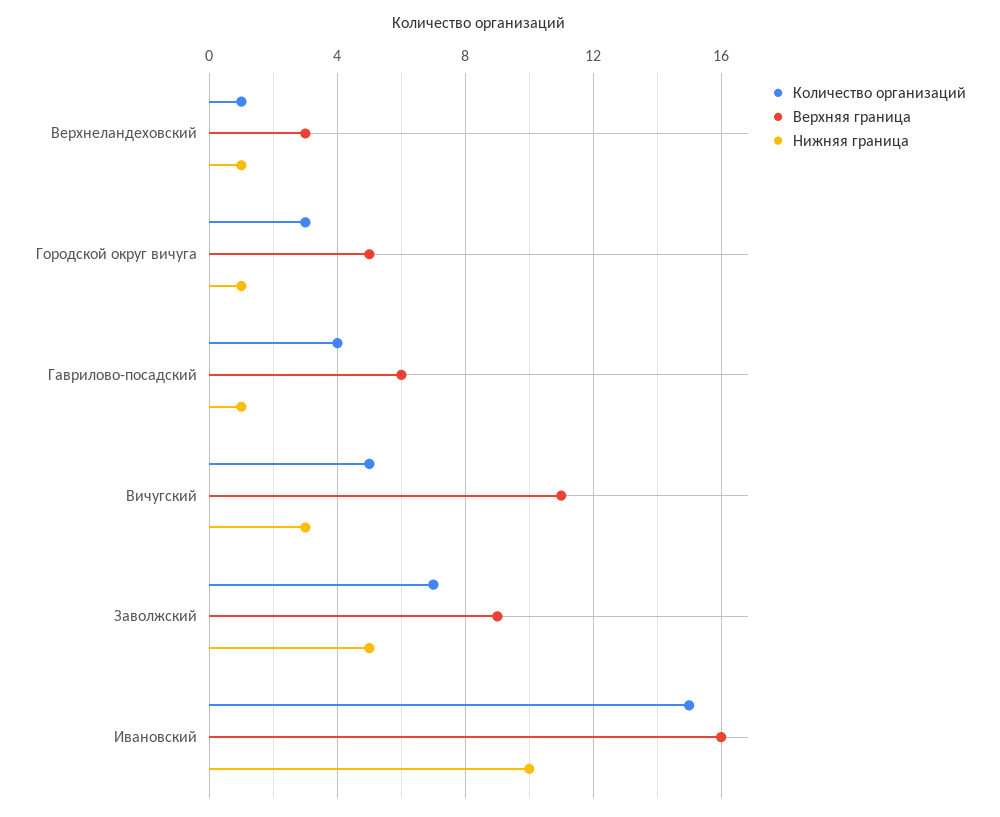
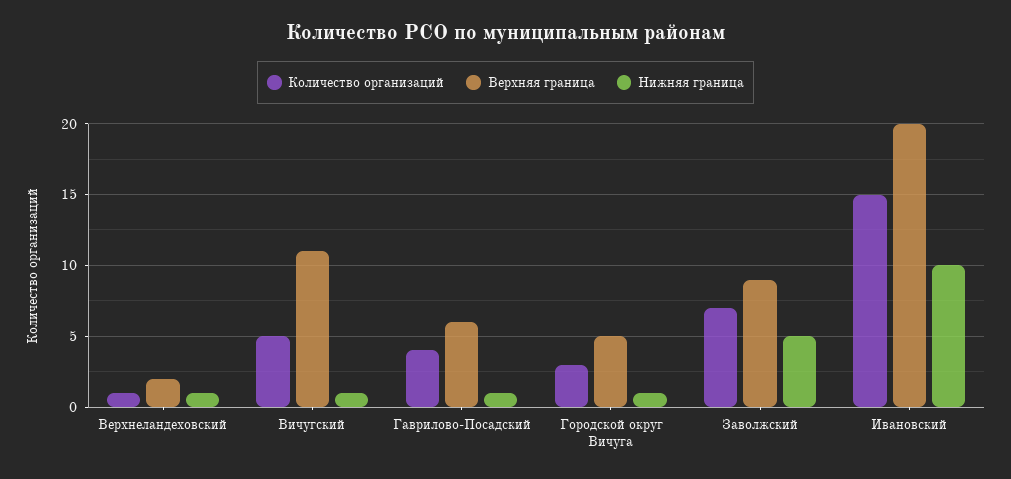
Верхняя граница, Верхнеландеховский: 3 -> 2
Нижняя граница, Вичугский: 3 -> 1
Верхняя граница, Ивановский: 16 -> 20

